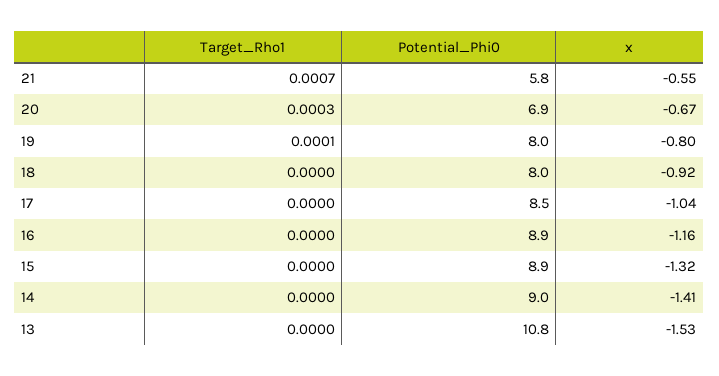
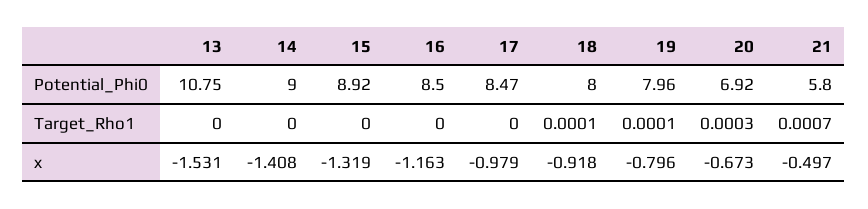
x, 21: -0.55 -> -0.497
Target_Rho1, 18: 0 -> 0.0001
x, 17: -1.04 -> -0.979
Potential_Phi0, 16: 8.9 -> 8.5

